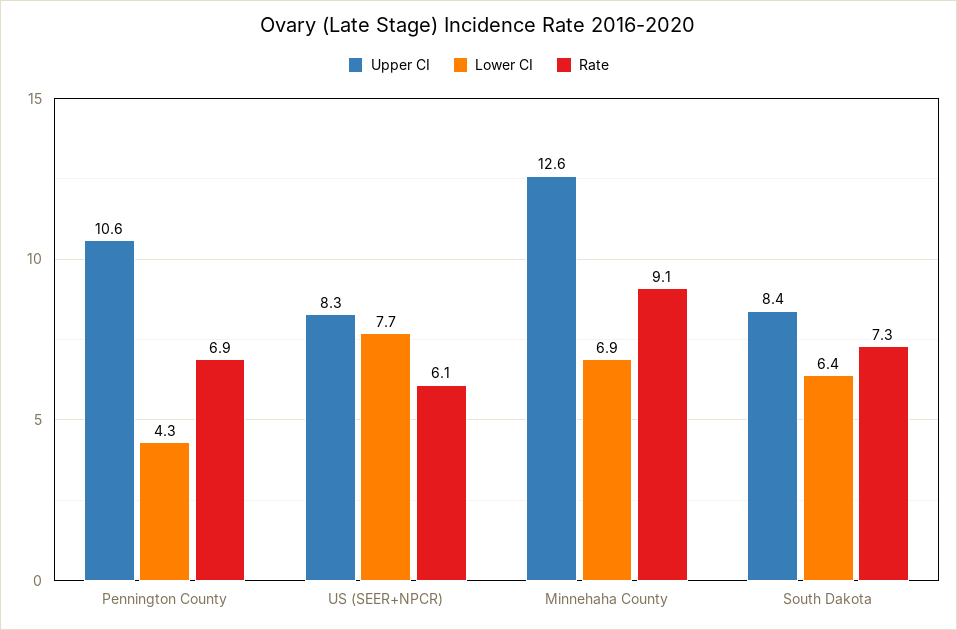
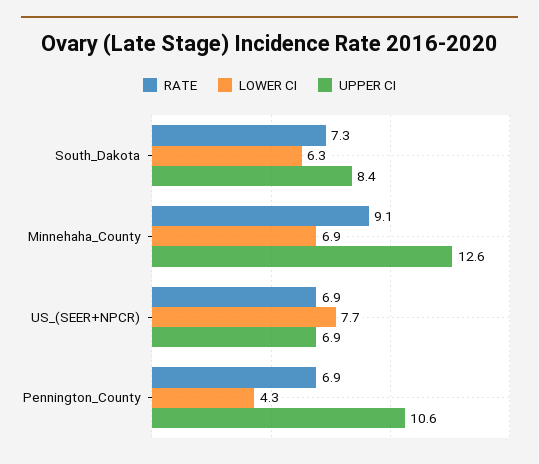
Upper CI, US (SEER+NPCR): 8.3 -> 6.9
Rate, US (SEER+NPCR): 6.1 -> 6.9
Lower CI, South Dakota: 6.4 -> 6.3

